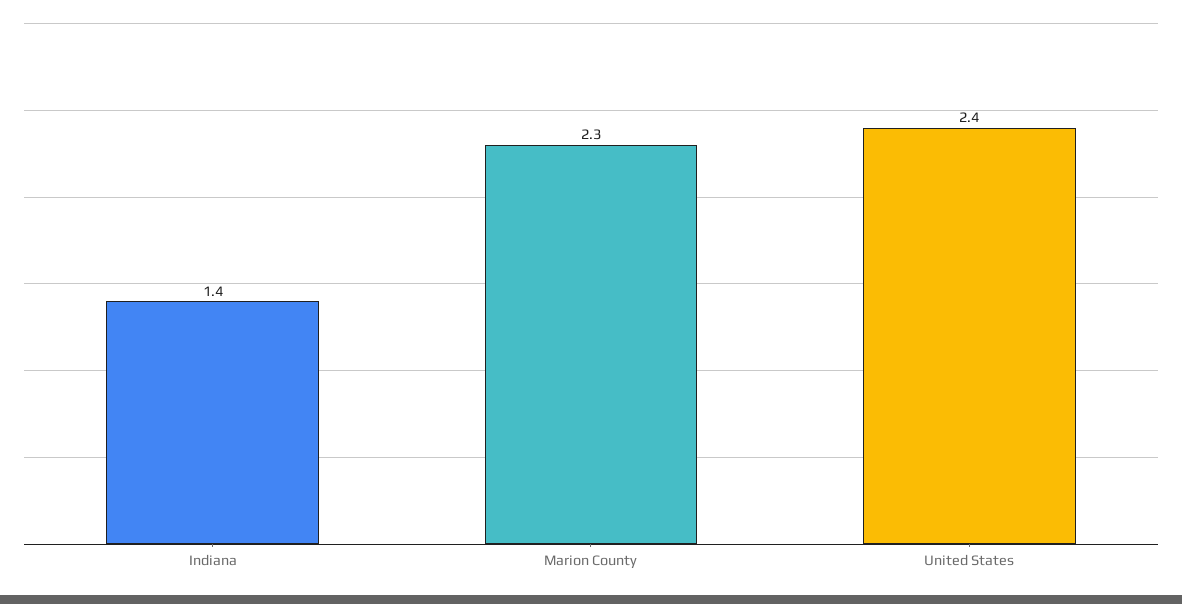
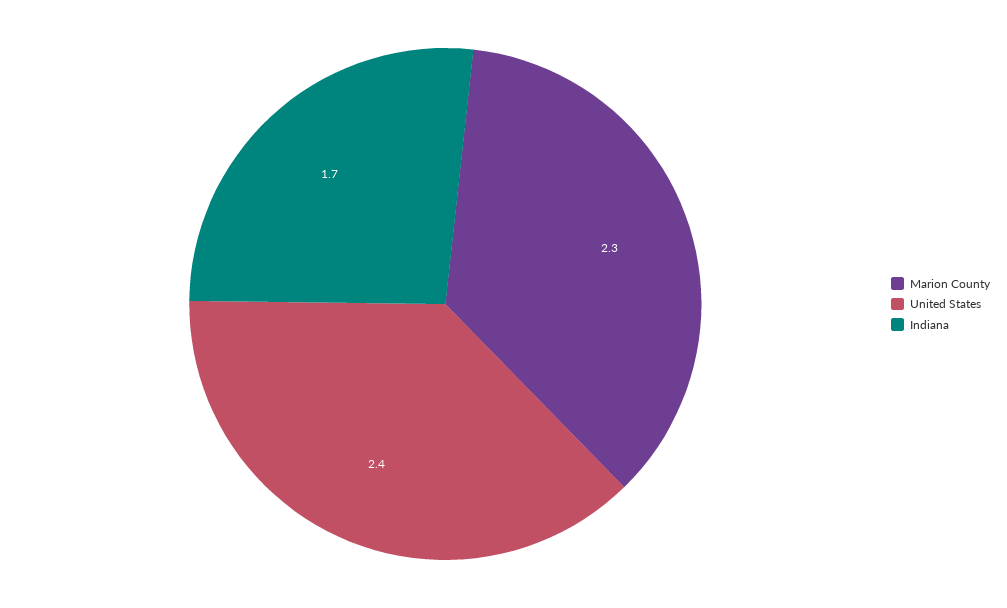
Indiana: 1.4 -> 1.7

